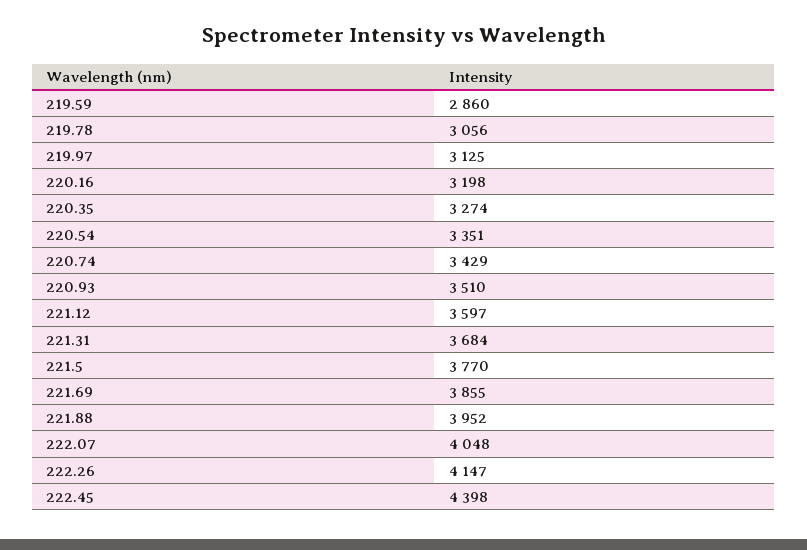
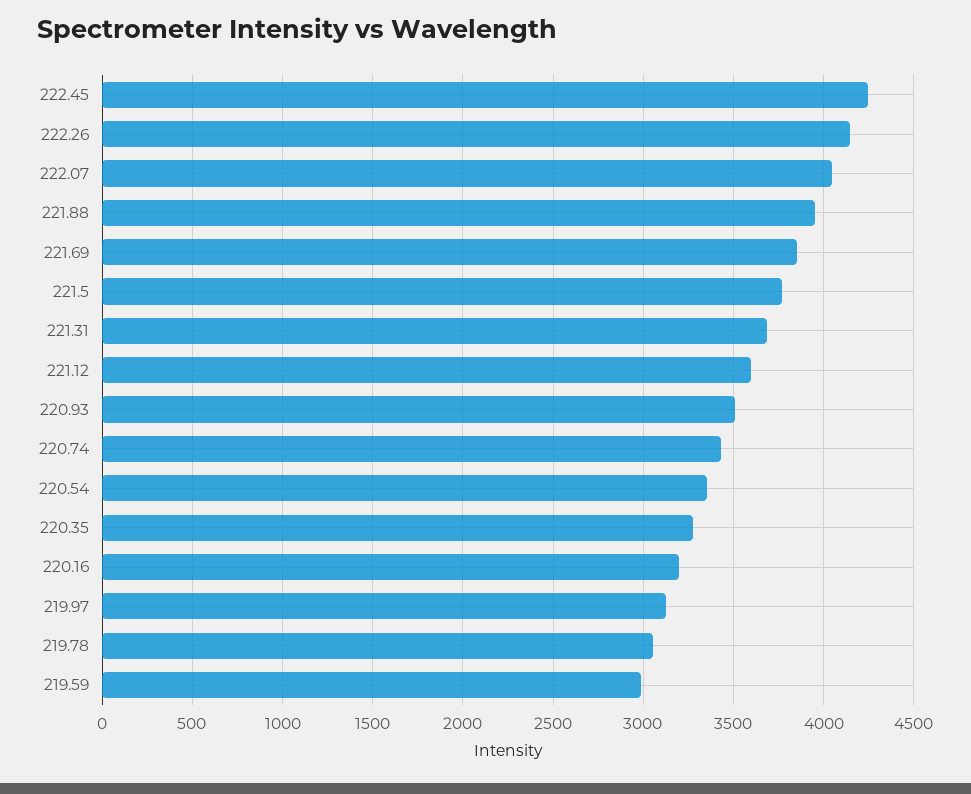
219.59: 2860 -> 3000
222.45: 4398 -> 4250

